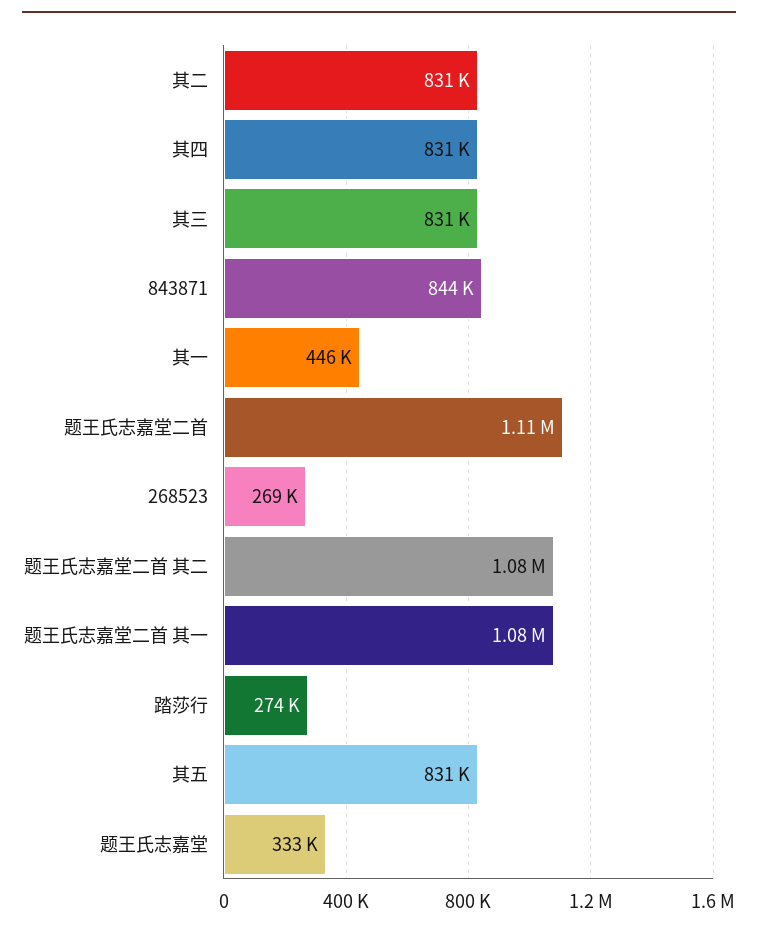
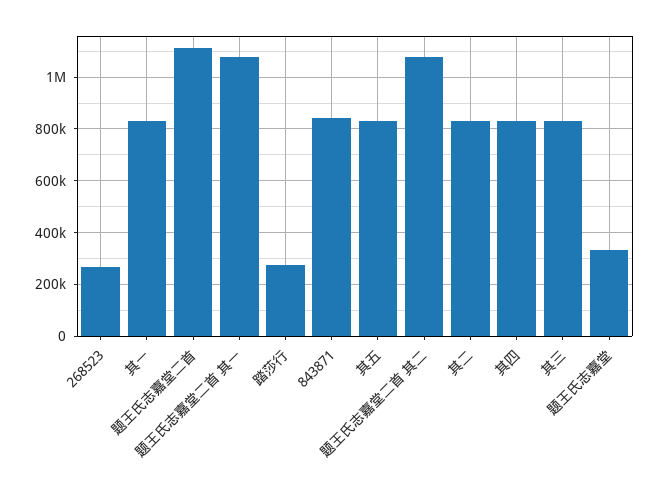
其一: 446000 -> 825000

